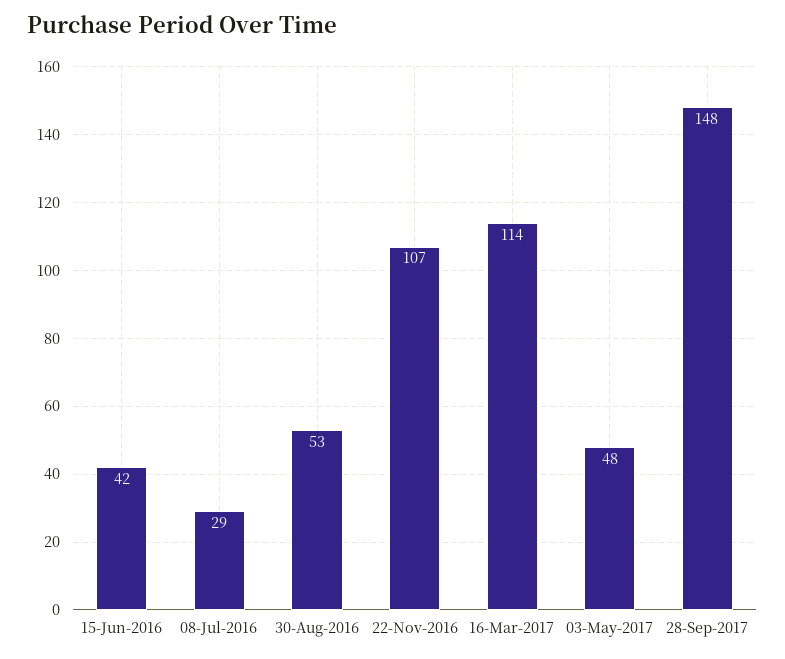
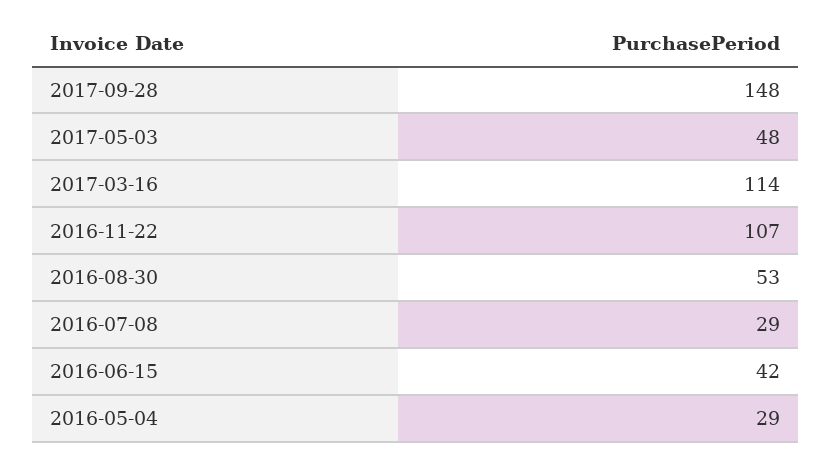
2016-05-04: none -> 29

